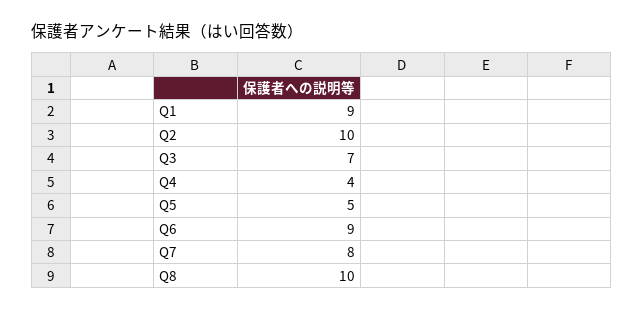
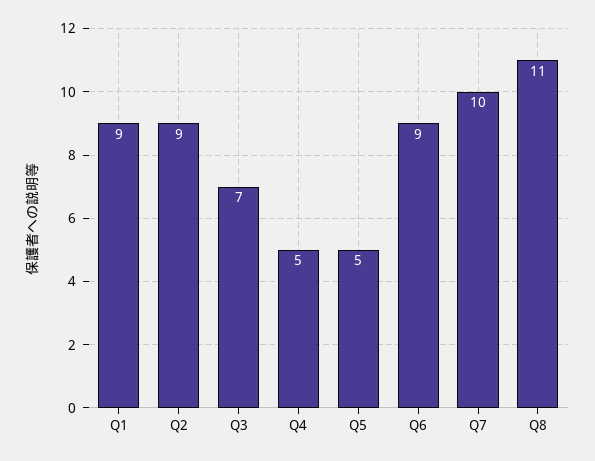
Q2: 10 -> 9
Q4: 4 -> 5
Q7: 8 -> 10
Q8: 10 -> 11

